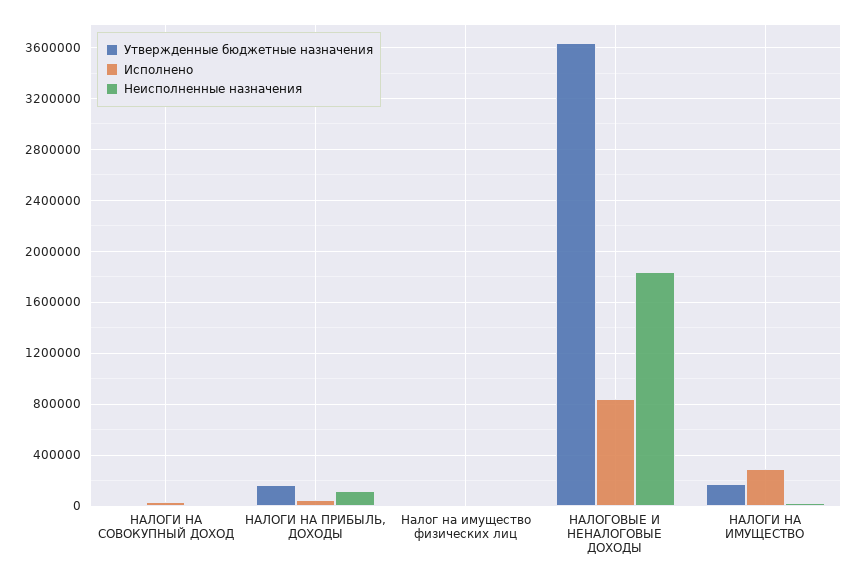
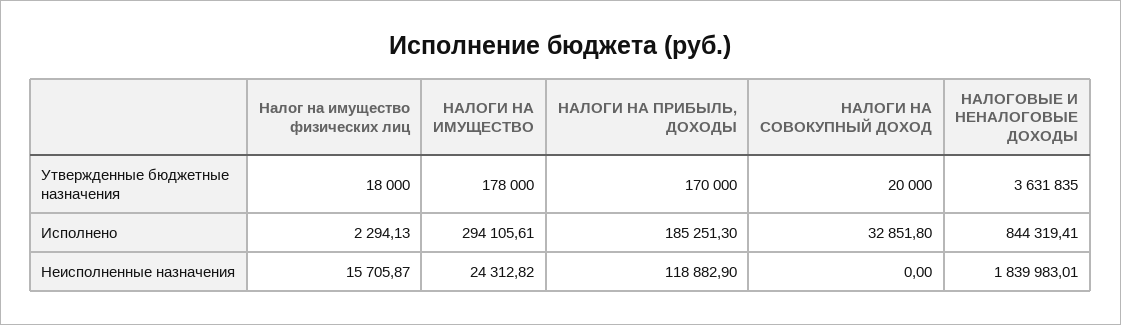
Исполнено, НАЛОГИ НА ПРИБЫЛЬ, ДОХОДЫ: 50000 -> 185251.3

